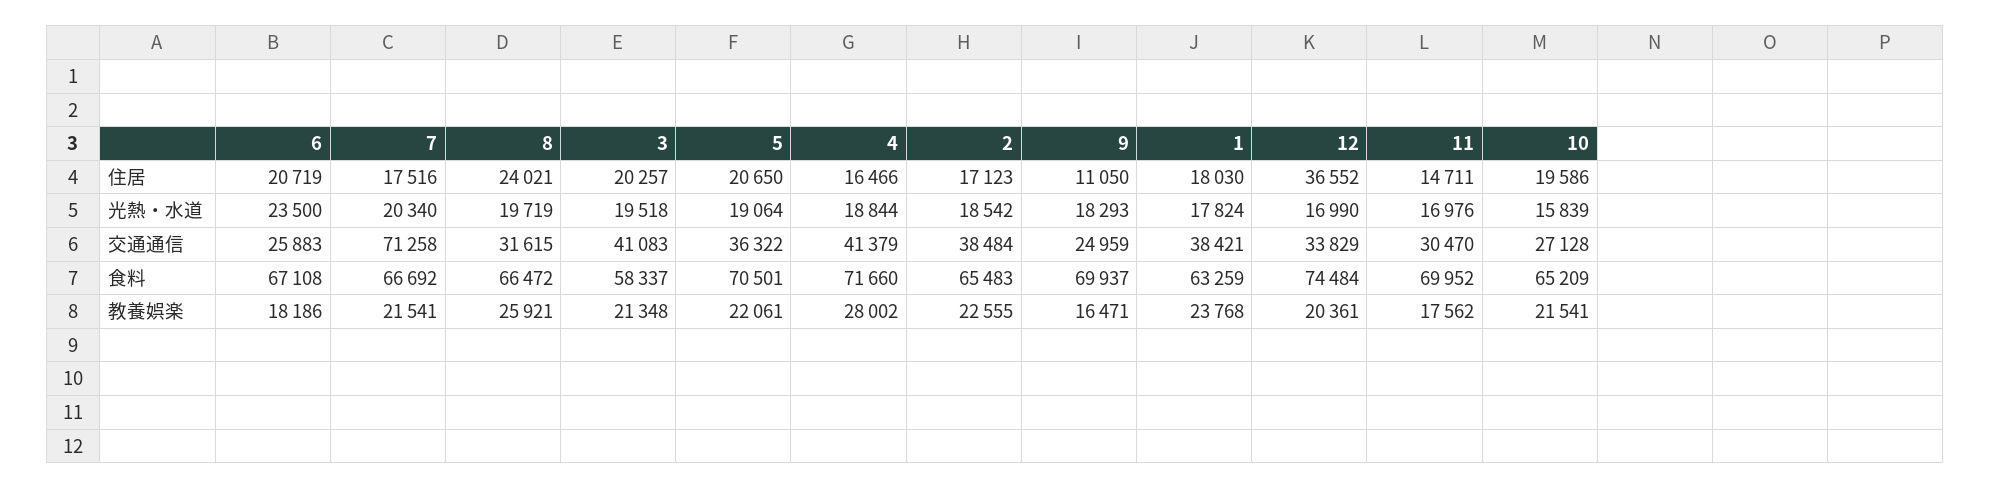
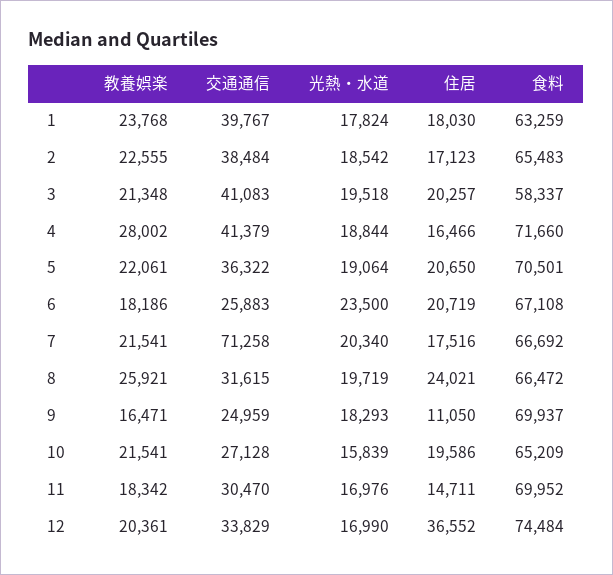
1, 交通通信: 38421 -> 39767
11, 教養娯楽: 17562 -> 18342

